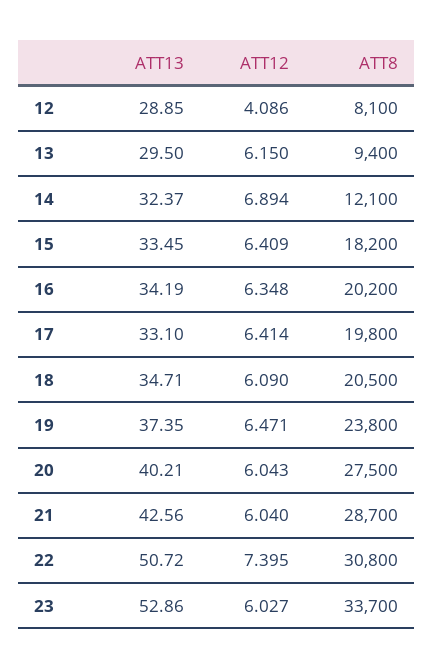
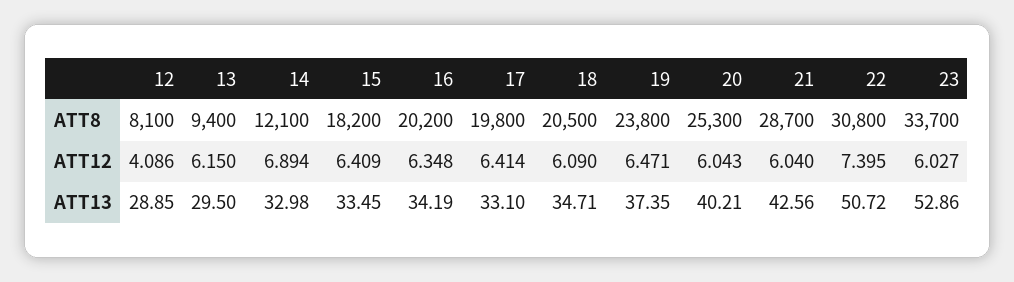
ATT13, 14: 32.37 -> 32.98
ATT8, 20: 27500 -> 25300

